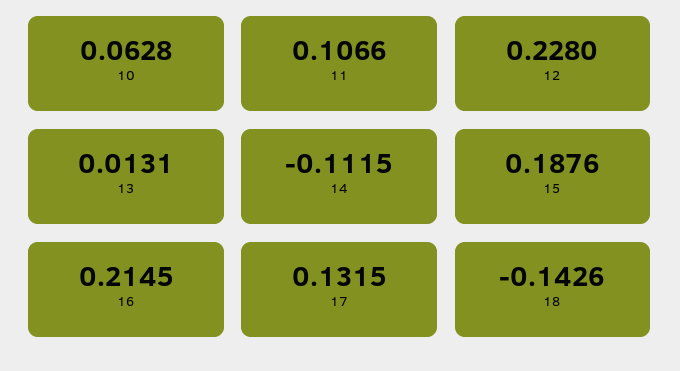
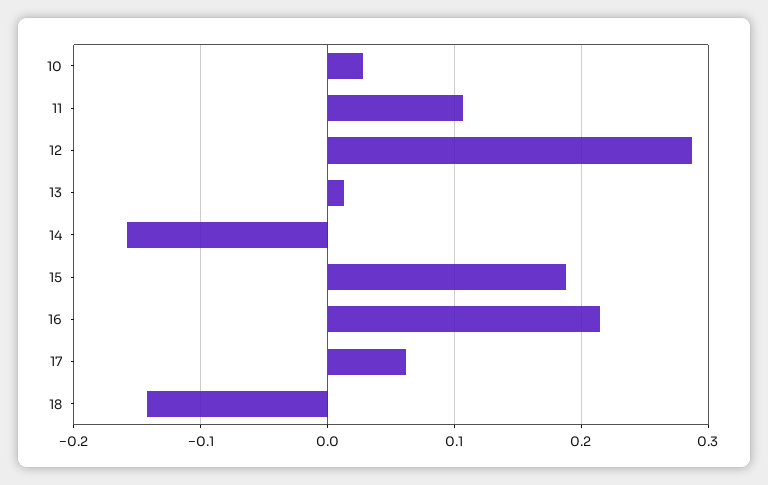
10: 0.0628 -> 0.03
12: 0.228 -> 0.29
14: -0.1115 -> -0.16
17: 0.1315 -> 0.06

